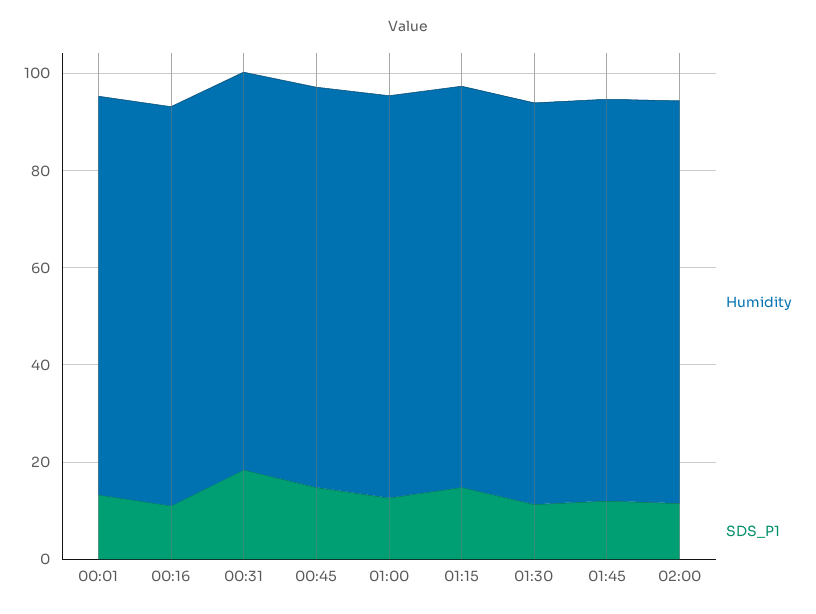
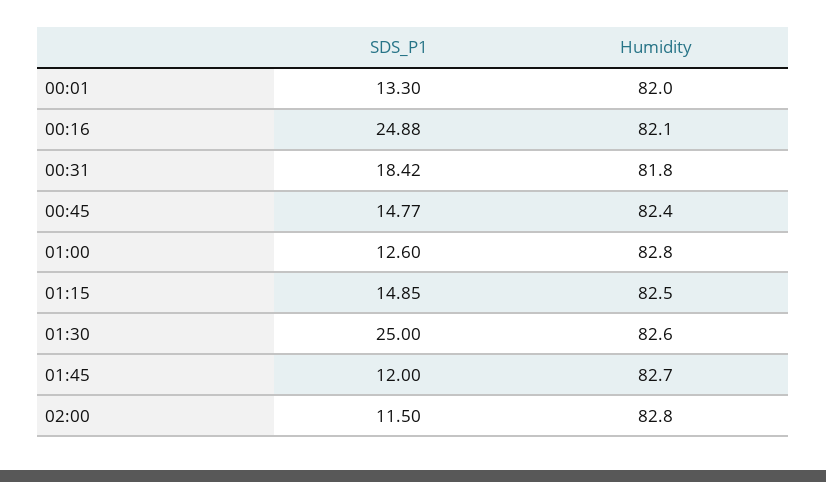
SDS_P1, 00:16: 10 -> 24.88
SDS_P1, 01:30: 10 -> 25

